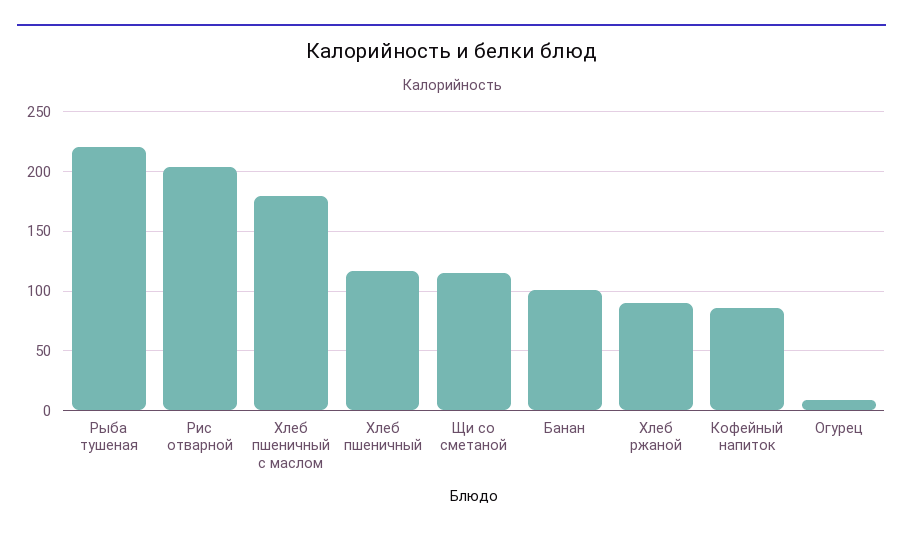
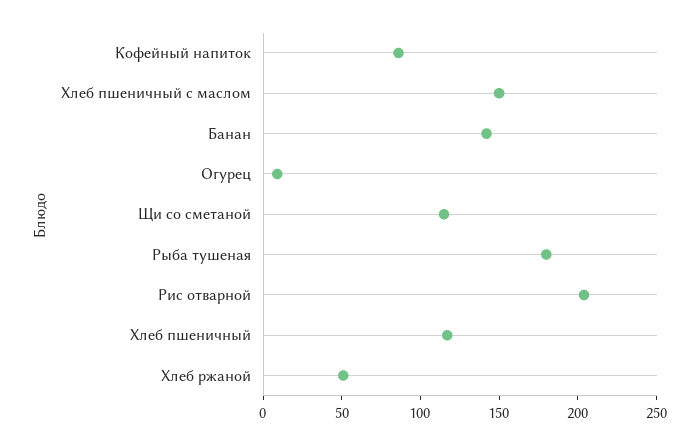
Рыба тушеная: 220 -> 180
Хлеб пшеничный с маслом: 180 -> 150
Банан: 100 -> 140
Хлеб ржаной: 90 -> 50

